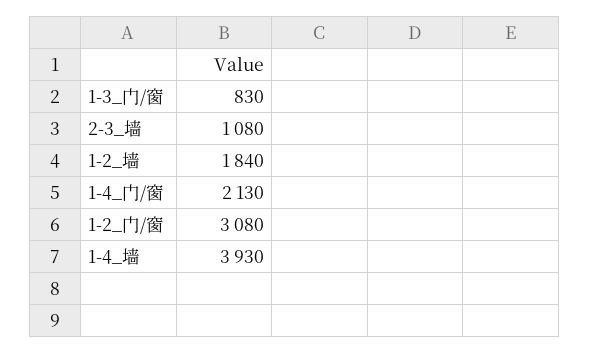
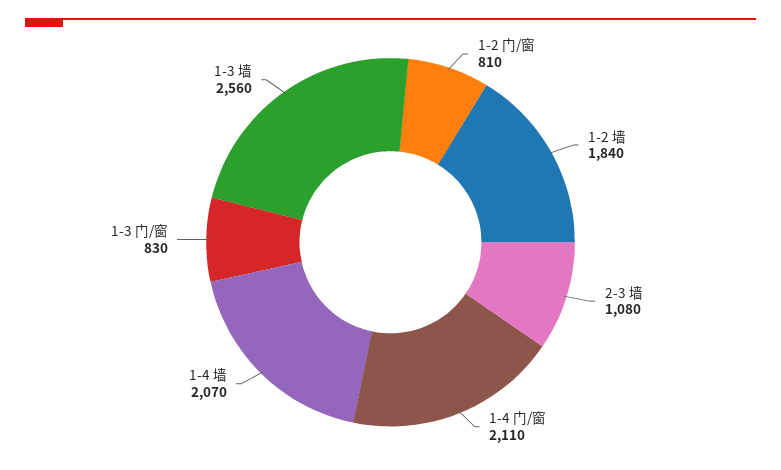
1-4_门/窗: 2130 -> 2110
1-2_门/窗: 3080 -> 810
1-4_墙: 3930 -> 2070
1-3 墙: none -> 2560

